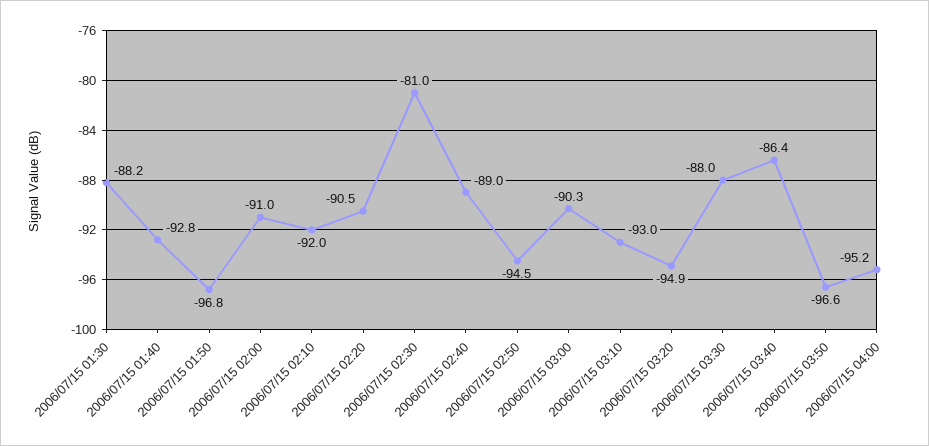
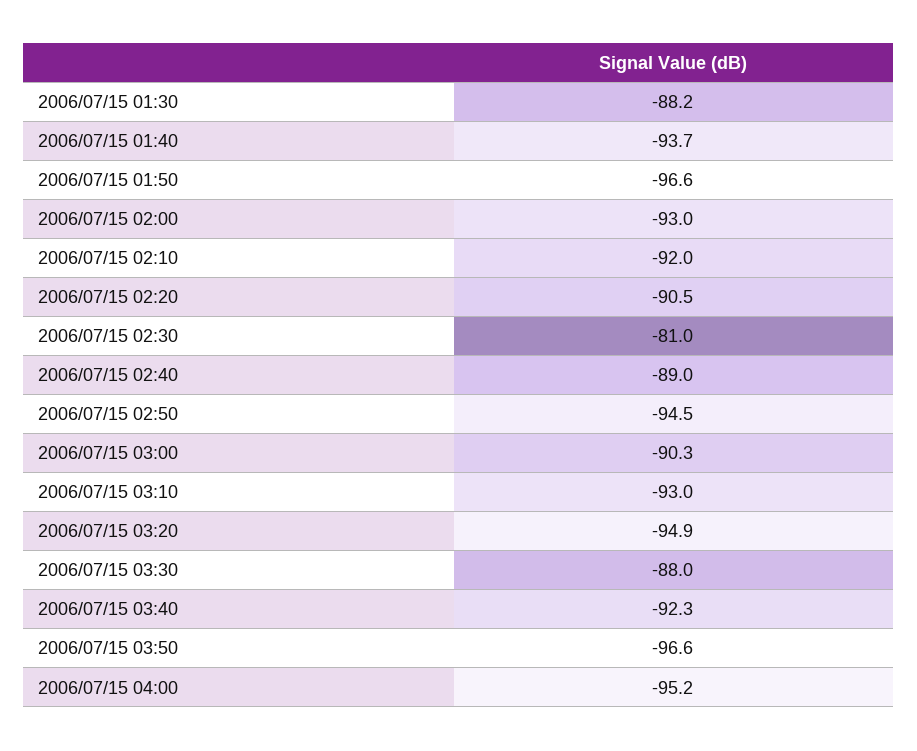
2006/07/15 01:40: -92.8 -> -93.7
2006/07/15 01:50: -96.8 -> -96.6
2006/07/15 02:00: -91 -> -93
2006/07/15 03:40: -86.4 -> -92.3

